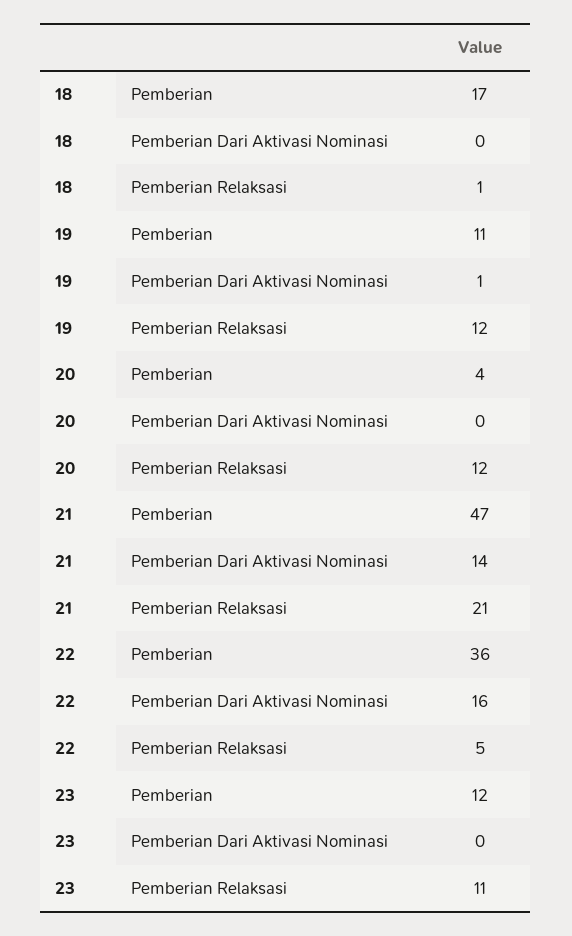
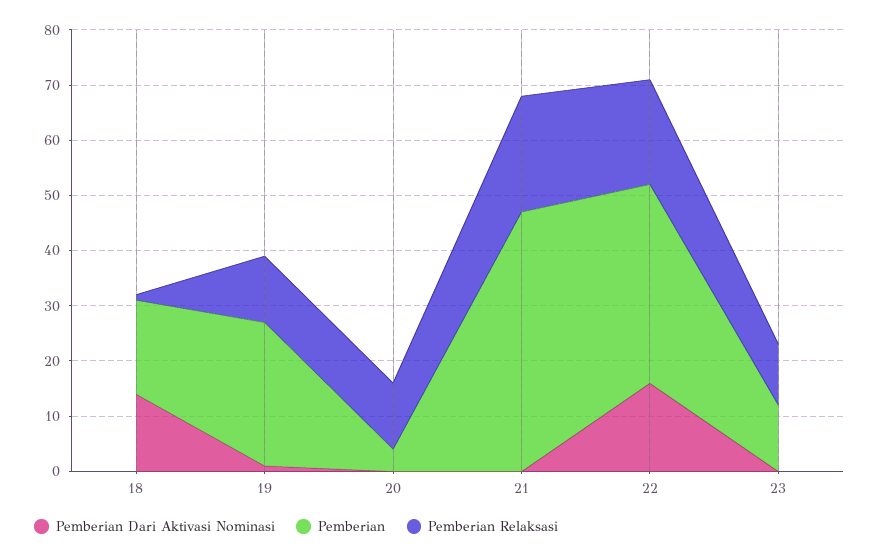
Pemberian Dari Aktivasi Nominasi, 18: 0 -> 15
Pemberian, 19: 11 -> 25
Pemberian Dari Aktivasi Nominasi, 21: 14 -> 0
Pemberian Relaksasi, 22: 5 -> 20

